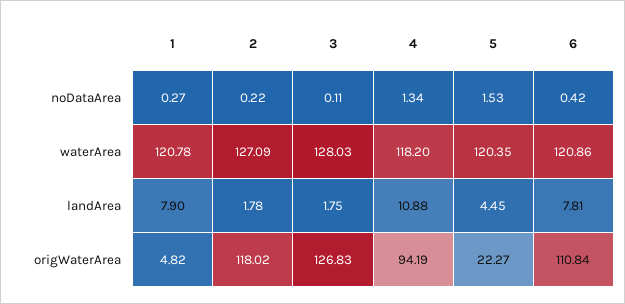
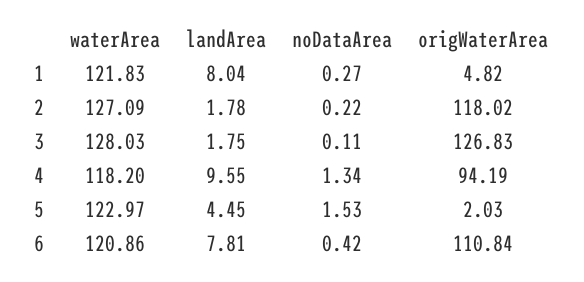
1, waterArea: 120.78 -> 121.83
5, waterArea: 120.35 -> 122.97
1, landArea: 7.9 -> 8.04
4, landArea: 10.88 -> 9.55
5, origWaterArea: 22.27 -> 2.03

